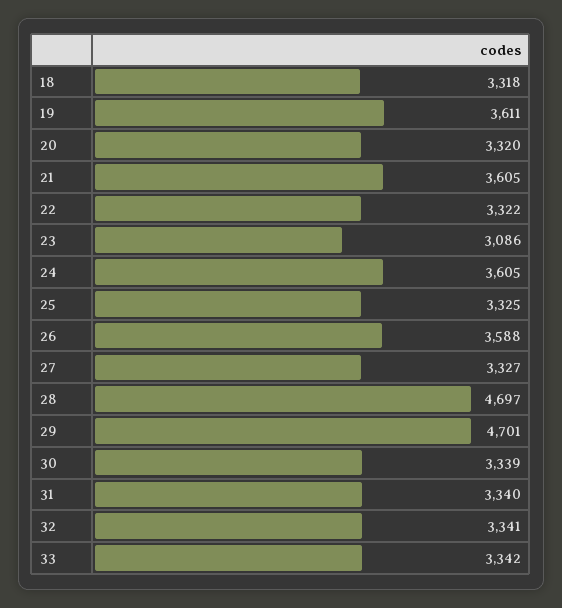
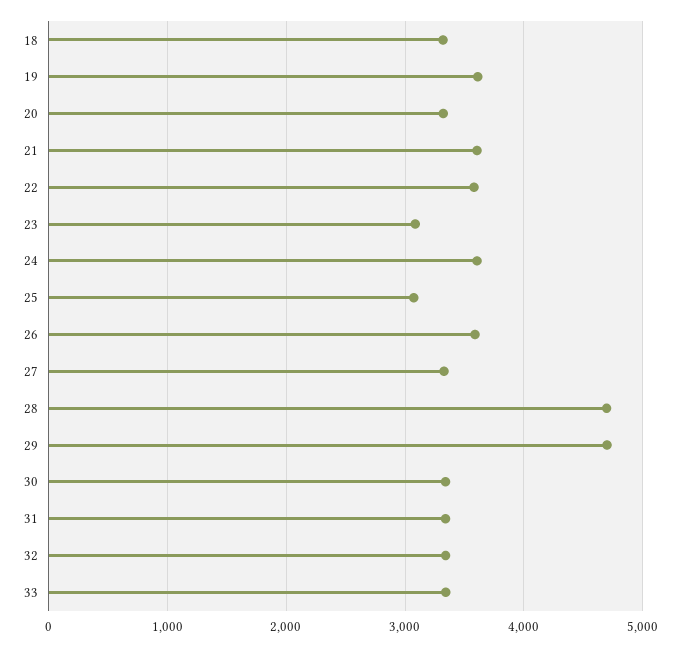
22: 3322 -> 3600
25: 3325 -> 3100

